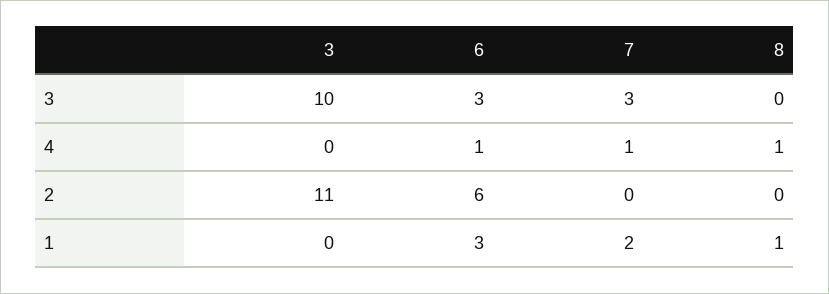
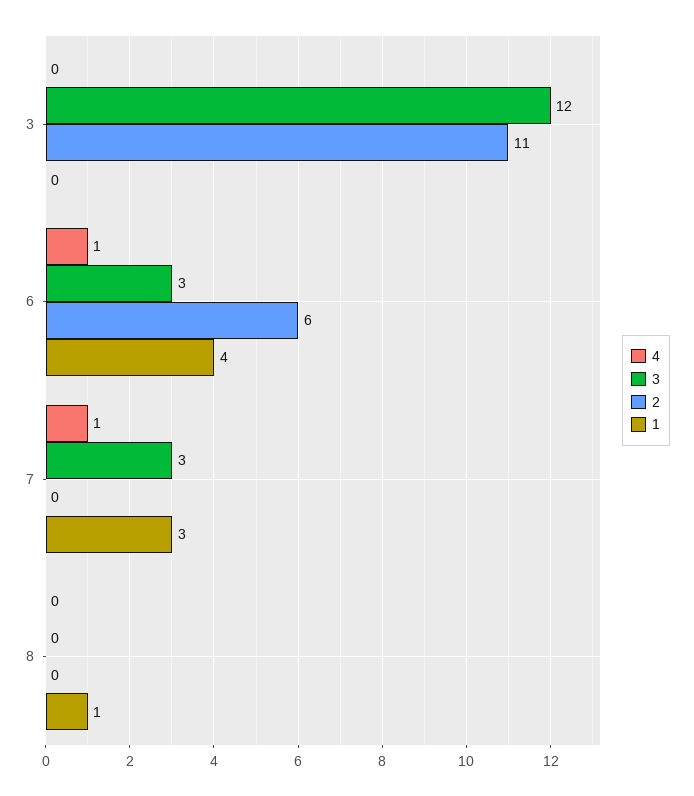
3, 3: 10 -> 12
4, 8: 1 -> 0
1, 6: 3 -> 4
1, 7: 2 -> 3

